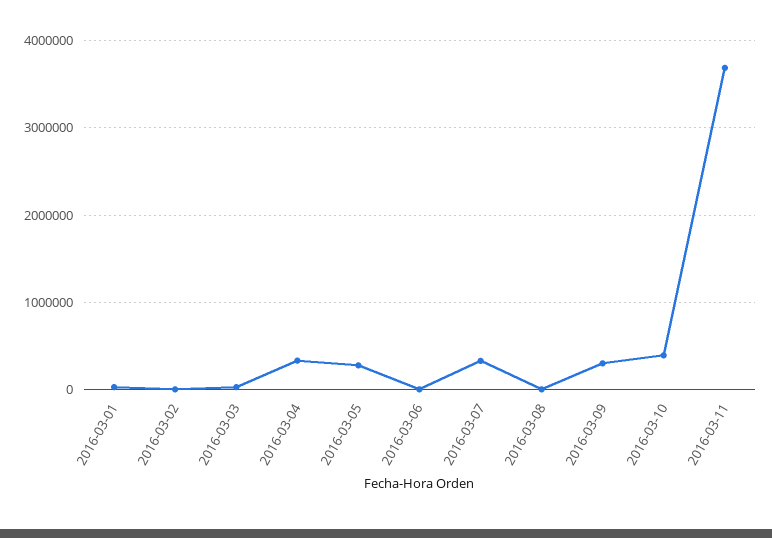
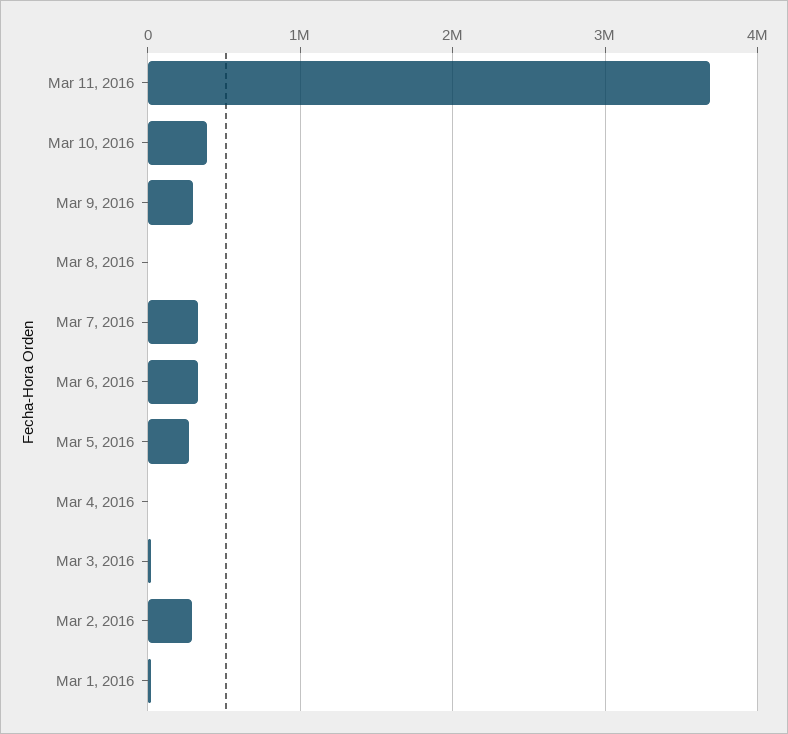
2016-03-02: 0 -> 300000
2016-03-04: 300000 -> 0
2016-03-06: 0 -> 300000

